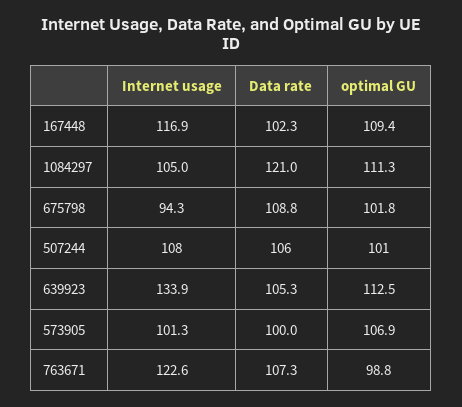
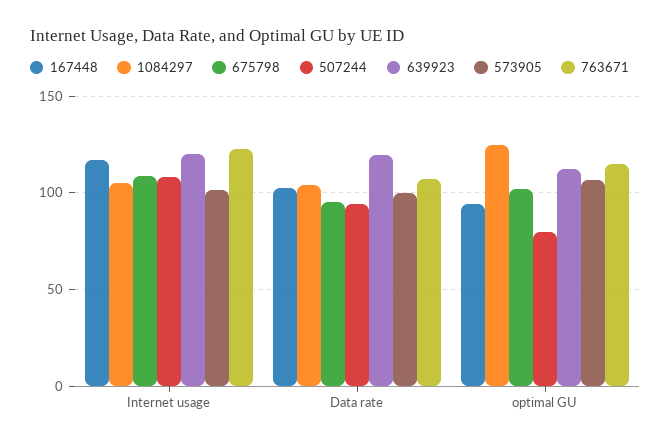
167448, optimal GU: 109.4 -> 95
1084297, Data rate: 121 -> 105
1084297, optimal GU: 111.3 -> 125
675798, Internet usage: 94.3 -> 110
675798, Data rate: 108.8 -> 95
507244, Data rate: 106 -> 95
507244, optimal GU: 101 -> 80
639923, Internet usage: 133.9 -> 120
639923, Data rate: 105.3 -> 120
763671, optimal GU: 98.8 -> 115

